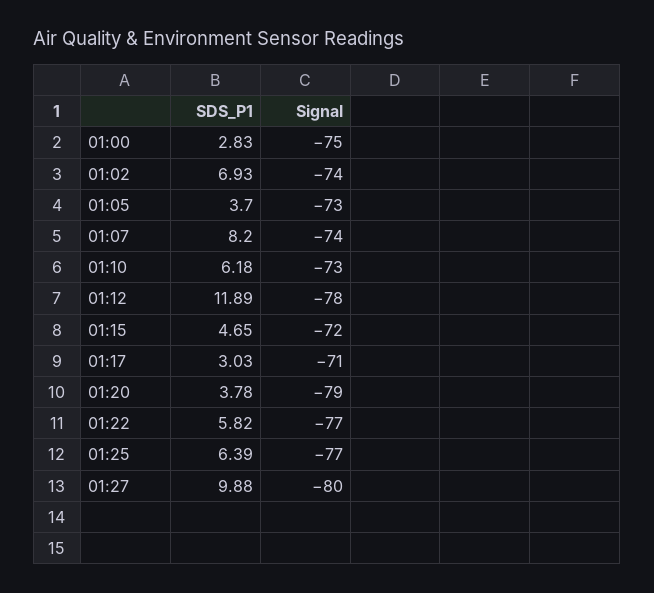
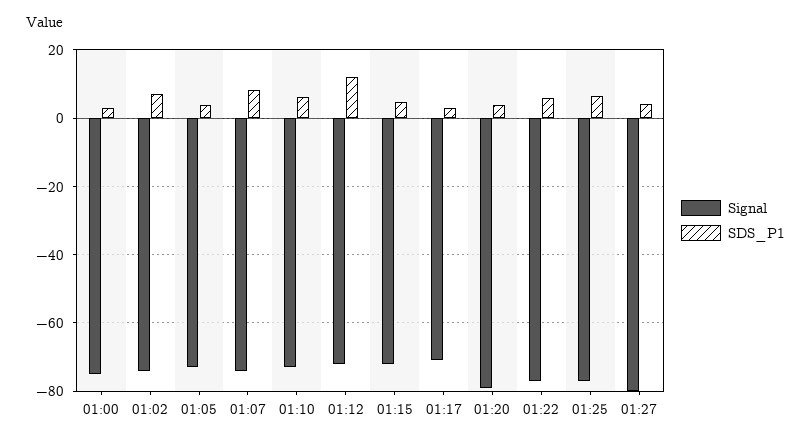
Signal, 01:12: -78 -> -72
SDS_P1, 01:27: 9.88 -> 4

